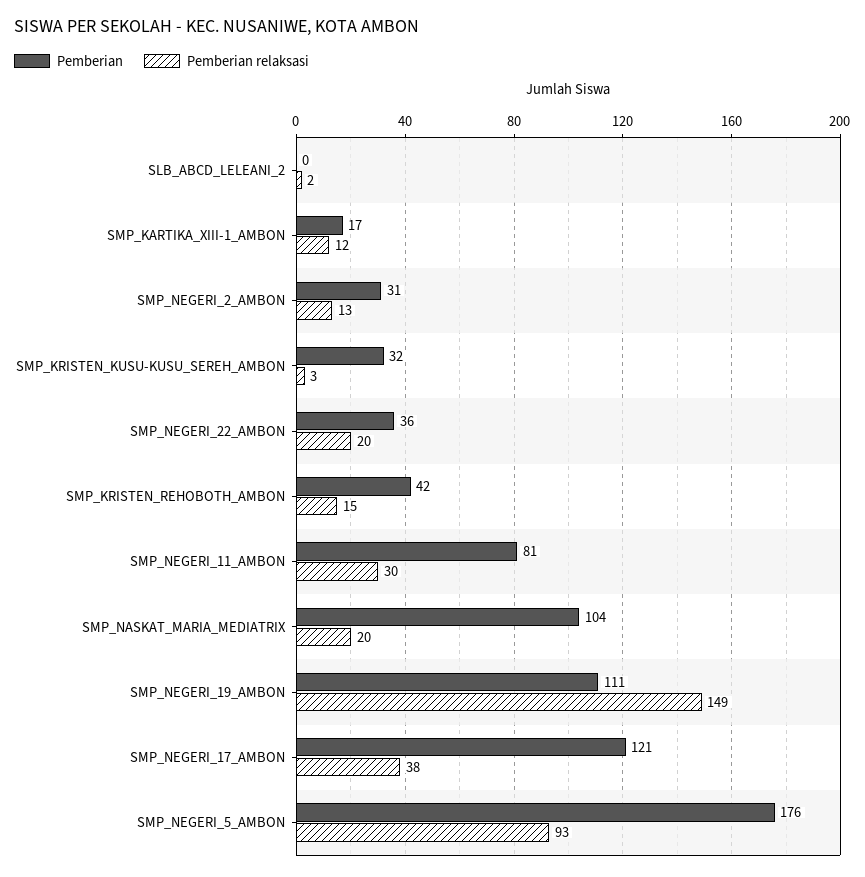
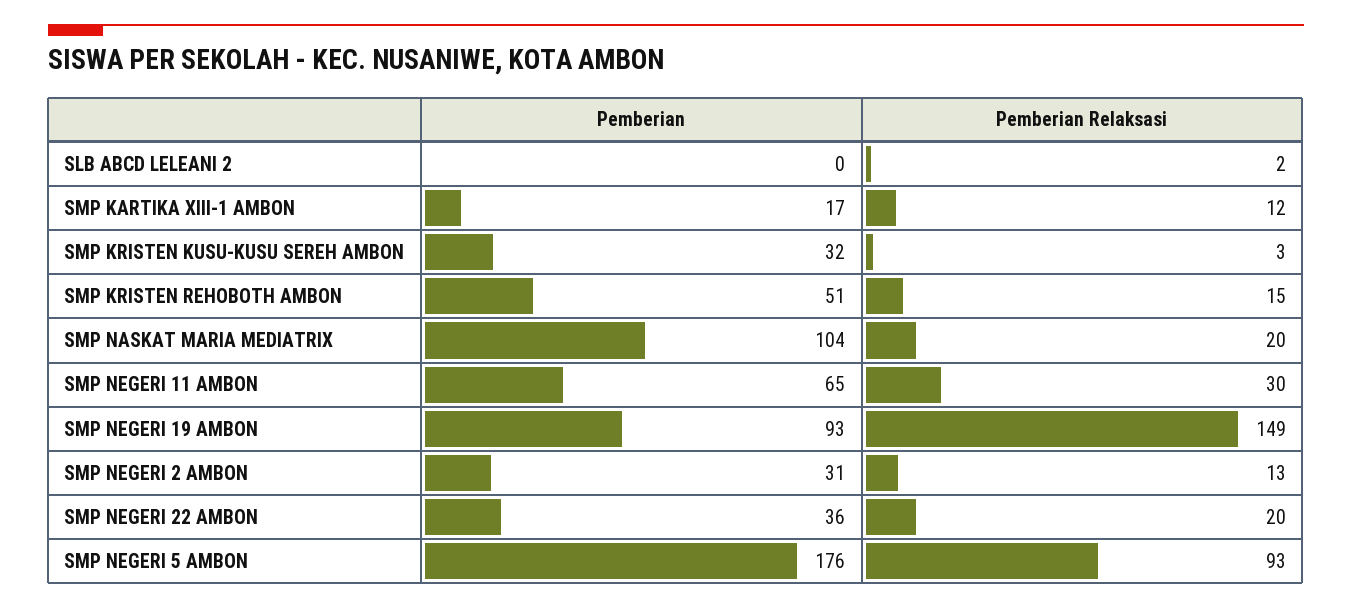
Pemberian, SMP_KRISTEN_REHOBOTH_AMBON: 42 -> 51
Pemberian, SMP_NEGERI_11_AMBON: 81 -> 65
Pemberian, SMP_NEGERI_19_AMBON: 111 -> 93
Pemberian, SMP_NEGERI_17_AMBON: 121 -> none
Pemberian relaksasi, SMP_NEGERI_17_AMBON: 38 -> none

